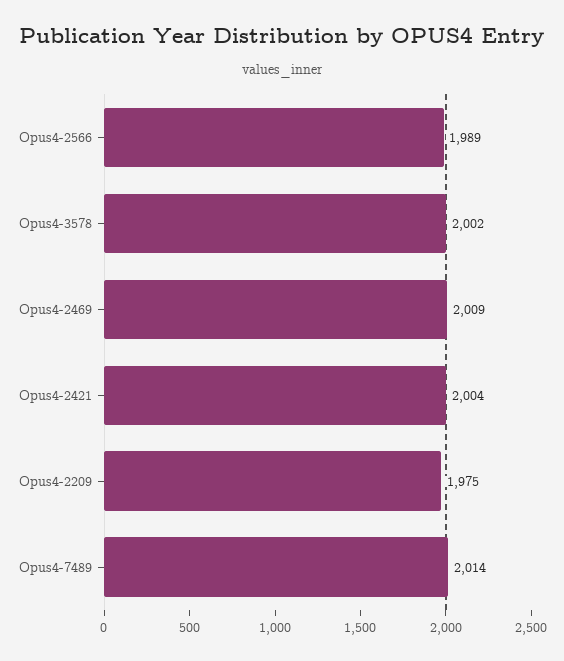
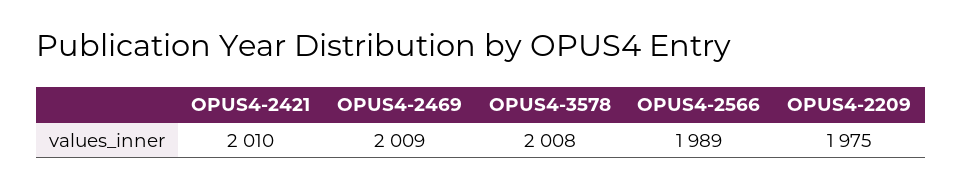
Opus4-3578: 2002 -> 2008
Opus4-2421: 2004 -> 2010
Opus4-7489: 2014 -> none

